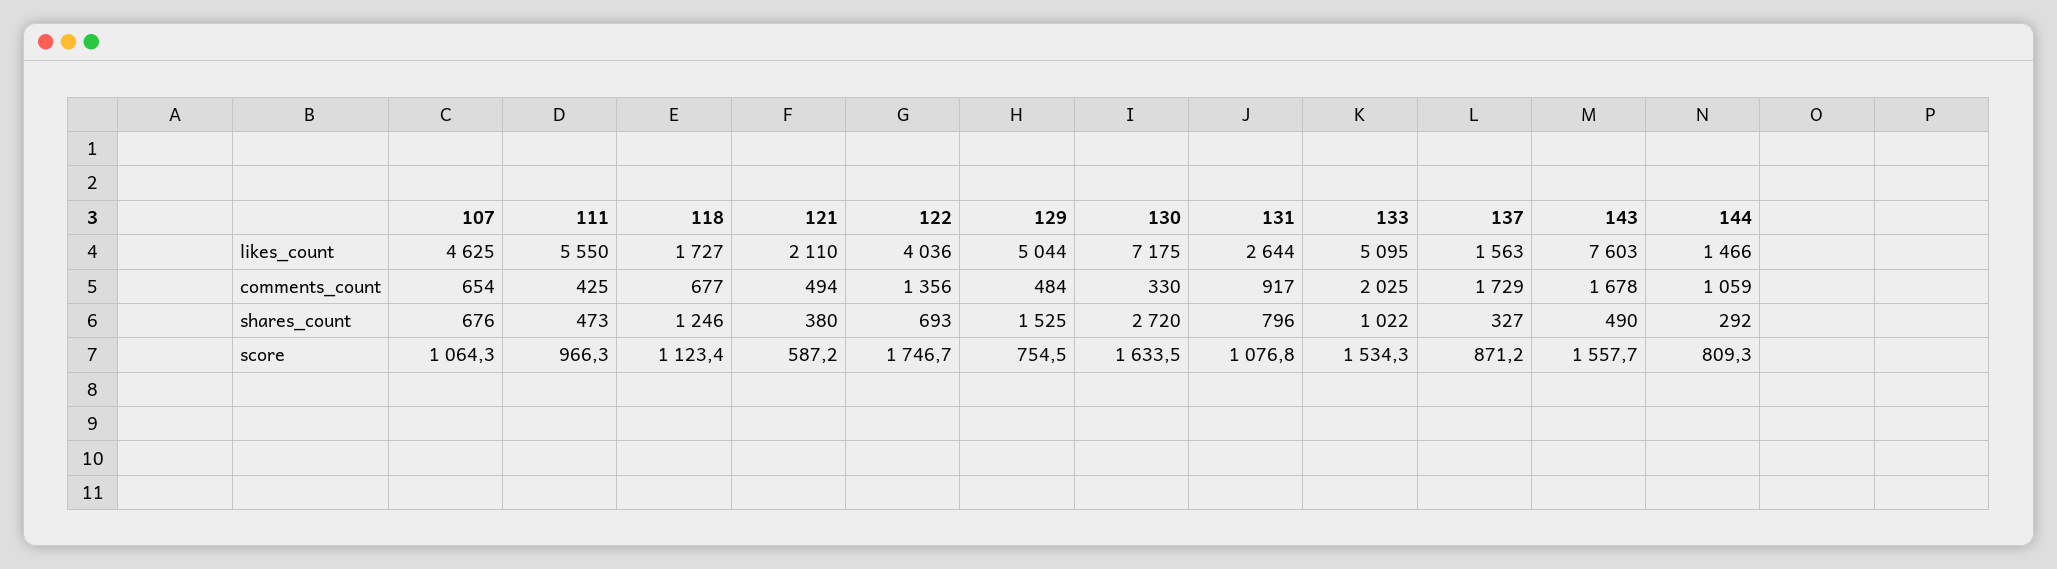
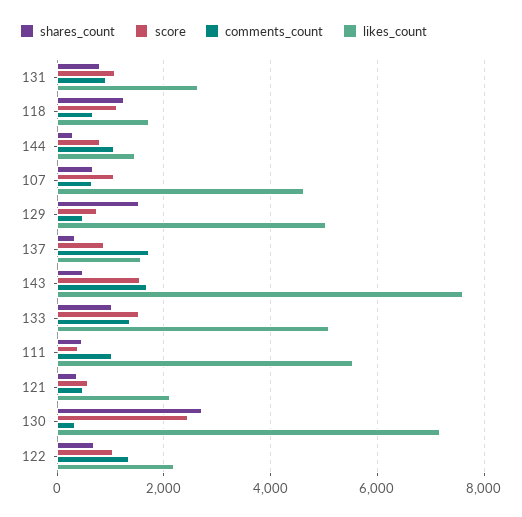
likes_count, 122: 4036 -> 2200
comments_count, 111: 425 -> 1000
comments_count, 133: 2025 -> 1400
score, 111: 966.3 -> 400
score, 122: 1746.7 -> 1000
score, 130: 1633.5 -> 2400

